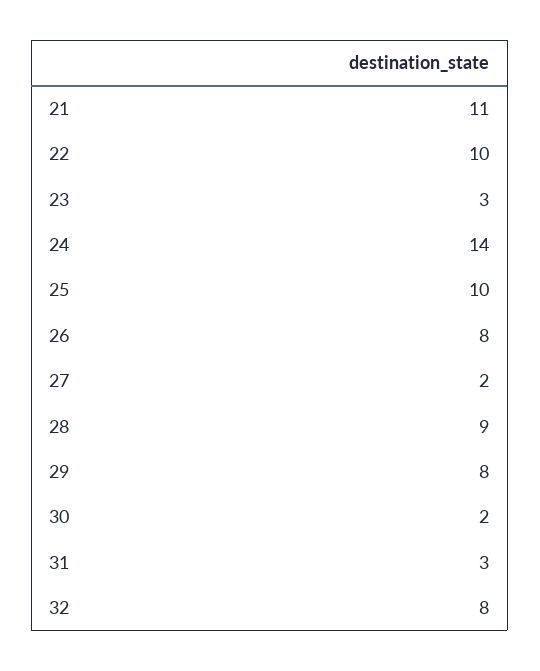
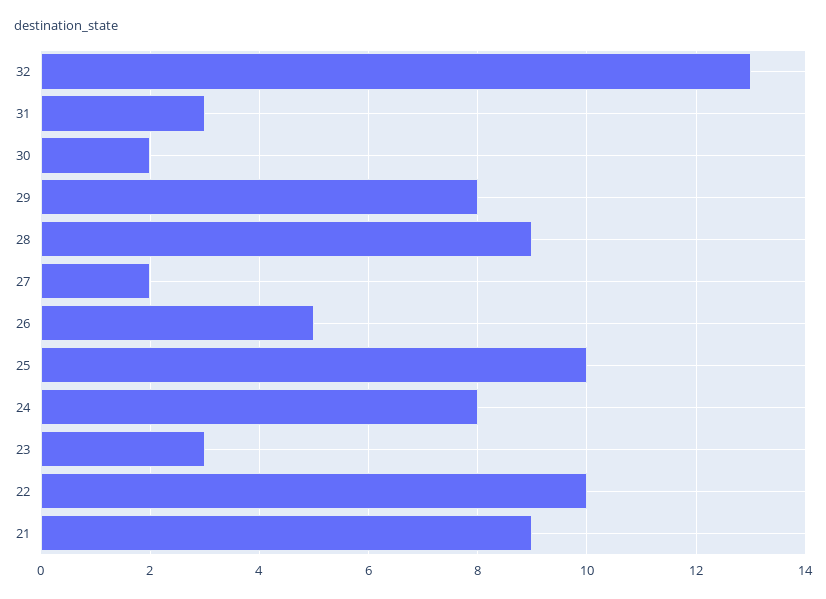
21: 11 -> 9
24: 14 -> 8
26: 8 -> 5
32: 8 -> 13

